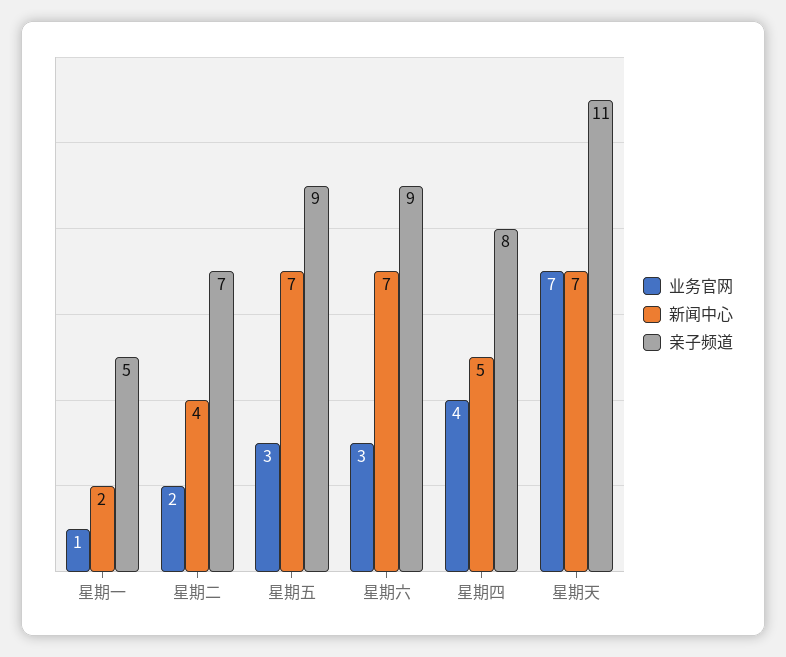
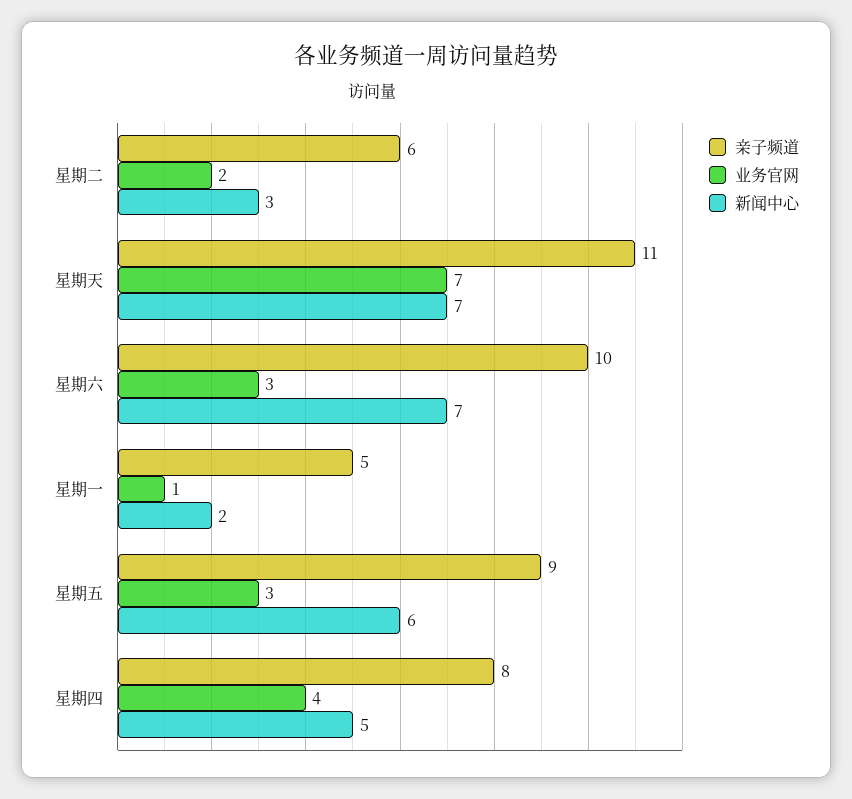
新闻中心, 星期二: 4 -> 3
亲子频道, 星期二: 7 -> 6
新闻中心, 星期五: 7 -> 6
亲子频道, 星期六: 9 -> 10

